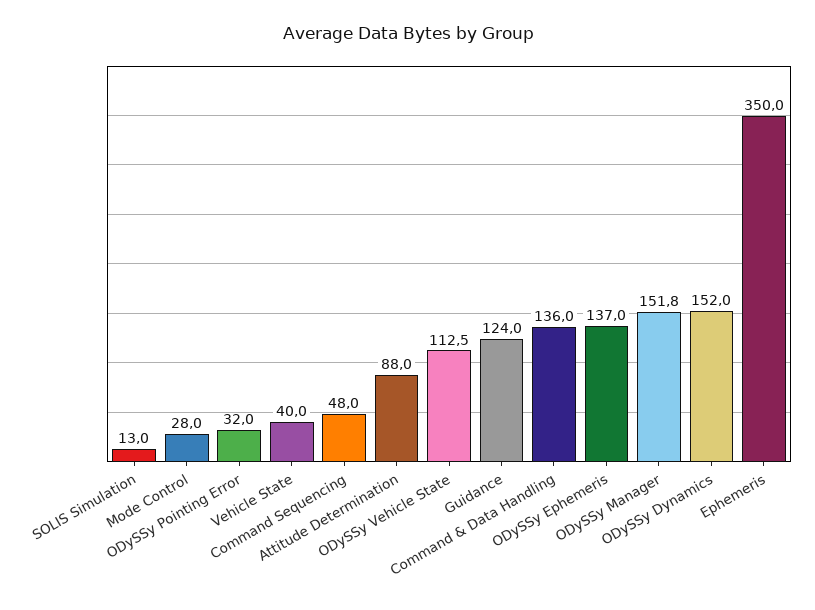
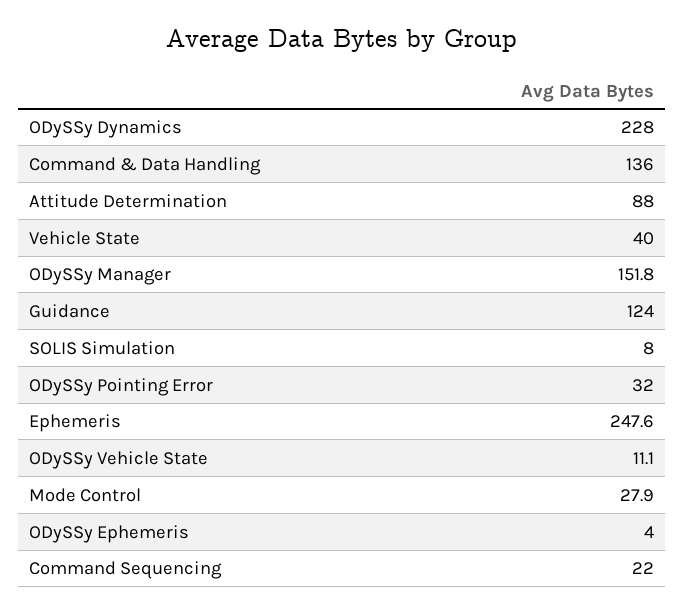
SOLIS Simulation: 13 -> 8
Mode Control: 28 -> 27.9
Command Sequencing: 48 -> 22
ODySSy Vehicle State: 112.5 -> 11.1
ODySSy Ephemeris: 137 -> 4
ODySSy Dynamics: 152 -> 228
Ephemeris: 350 -> 247.6

